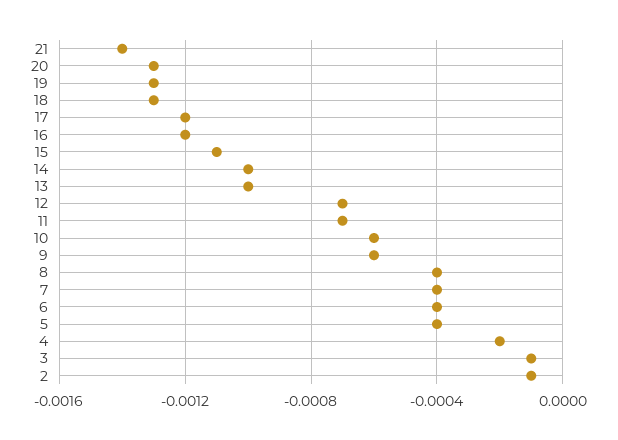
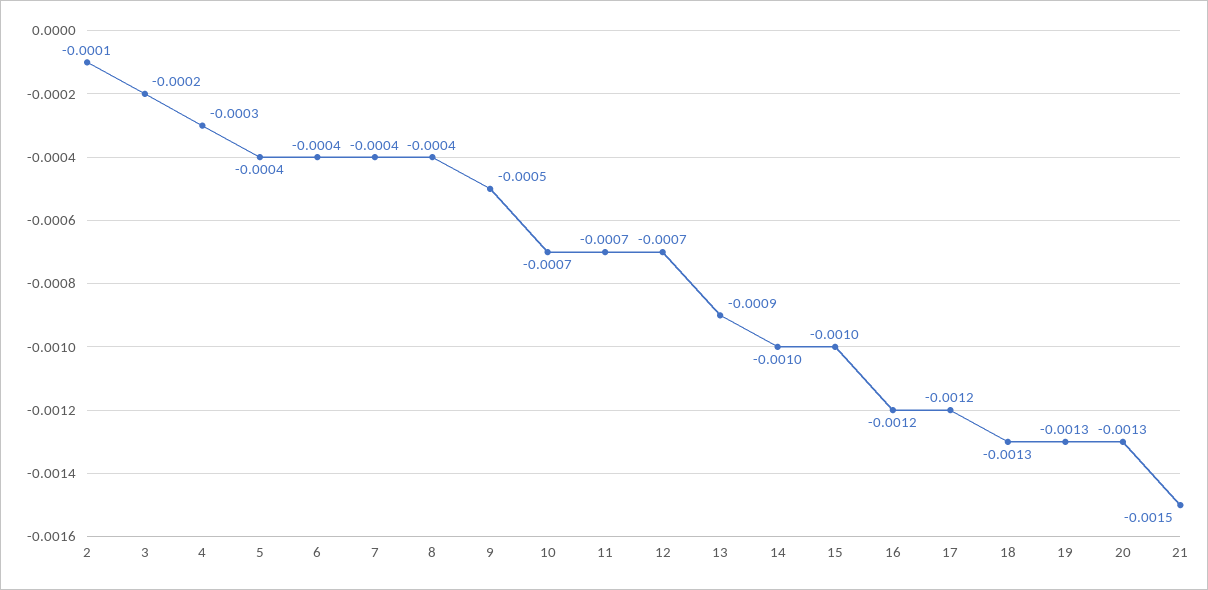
21: -0.0014 -> -0.0015
15: -0.0011 -> -0.001
13: -0.001 -> -0.0009
10: -0.0006 -> -0.0007
9: -0.0006 -> -0.0005
4: -0.0002 -> -0.0003
3: -0.0001 -> -0.0002

